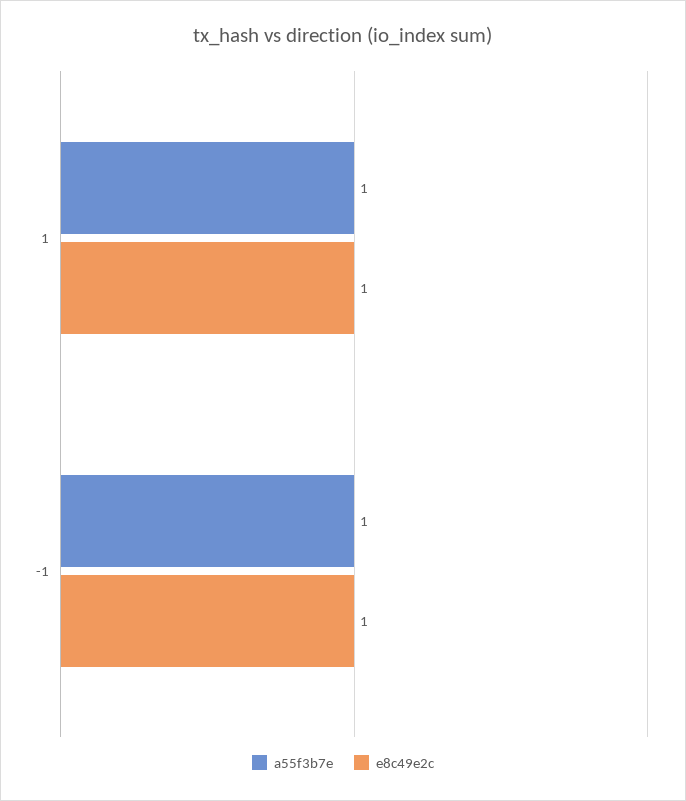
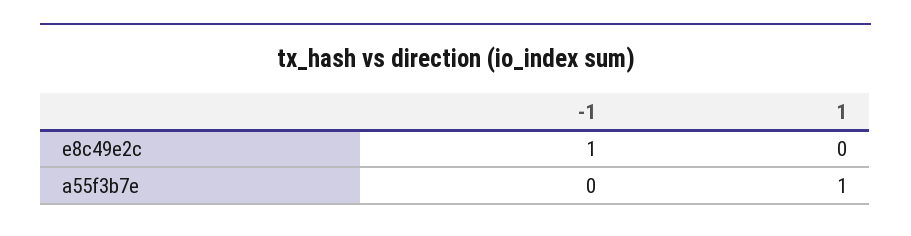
e8c49e2c, 1: 1 -> 0
a55f3b7e, -1: 1 -> 0

